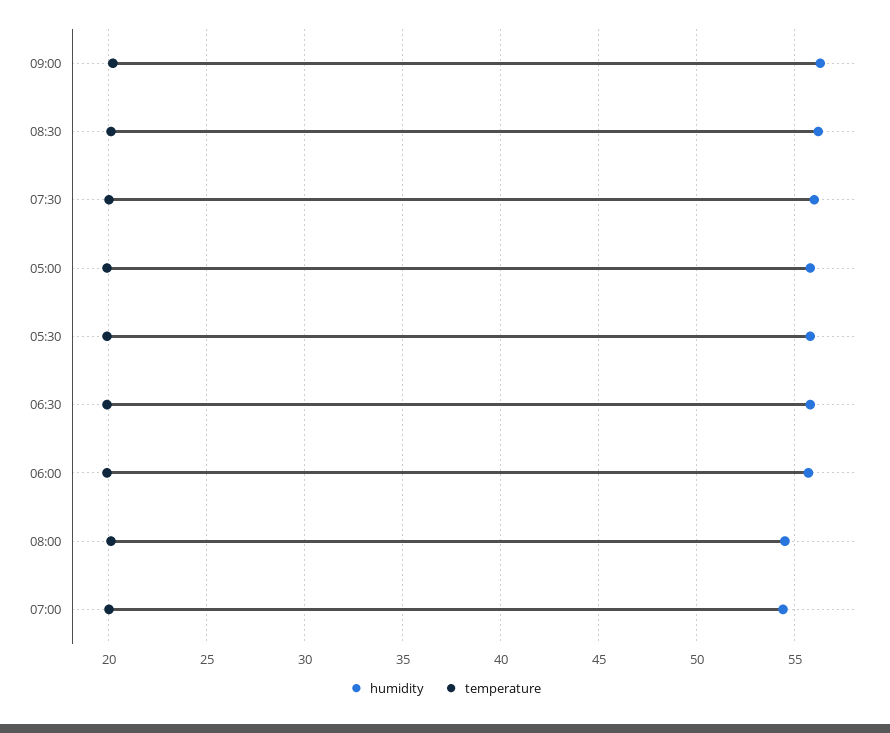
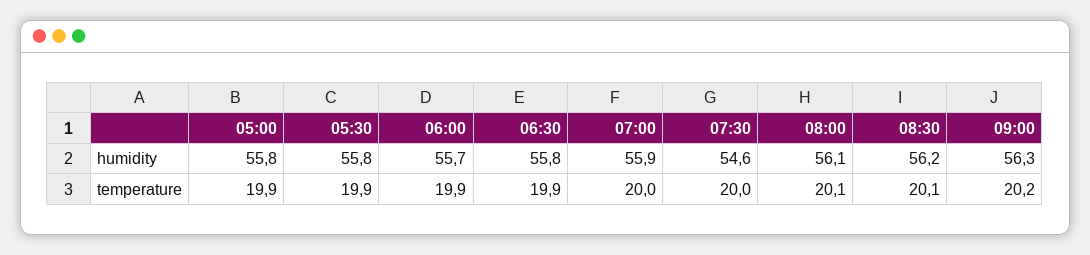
humidity, 07:30: 56 -> 54.6
humidity, 08:00: 54.5 -> 56.1
humidity, 07:00: 54.5 -> 55.9

